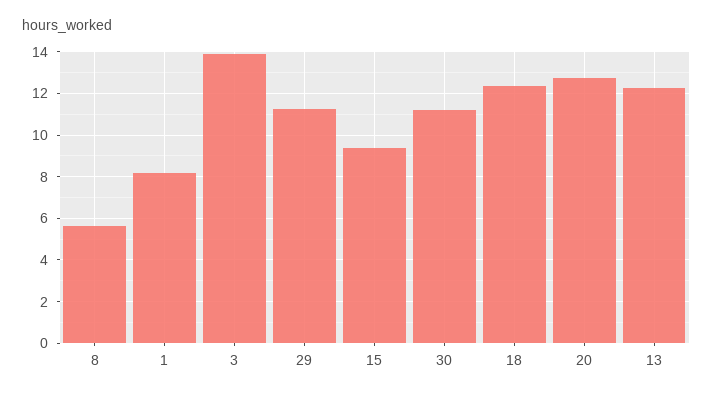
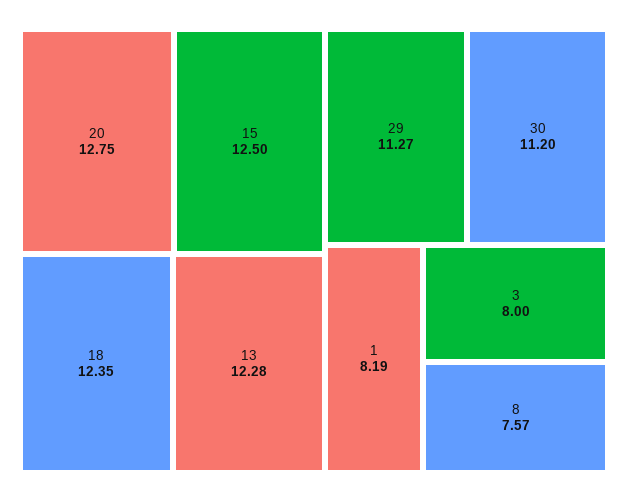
8: 5.5 -> 7.57
3: 14 -> 8
15: 9.5 -> 12.5

